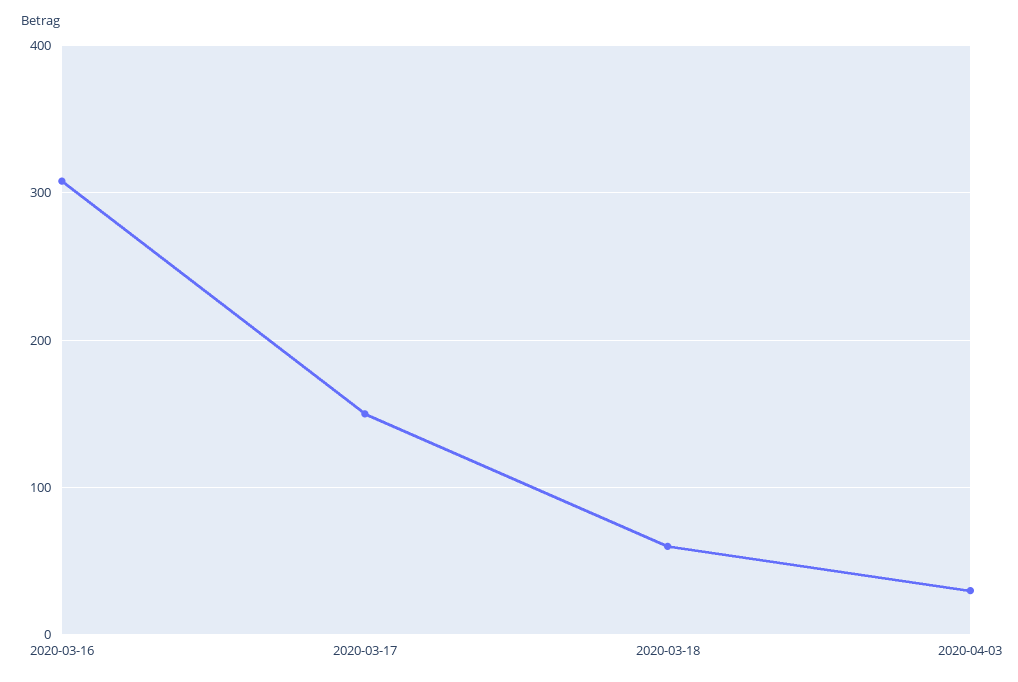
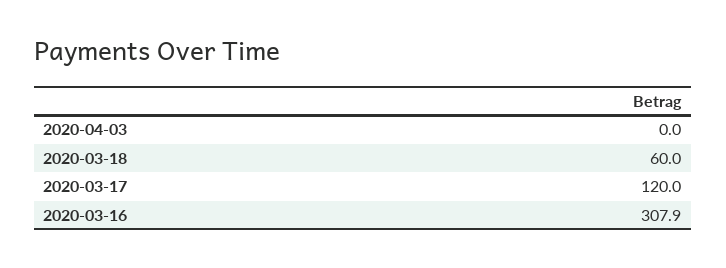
2020-03-17: 150 -> 120
2020-04-03: 30 -> 0

